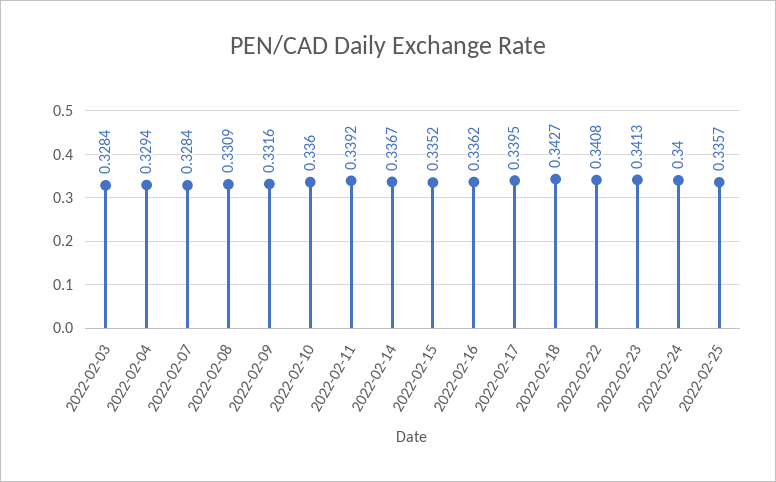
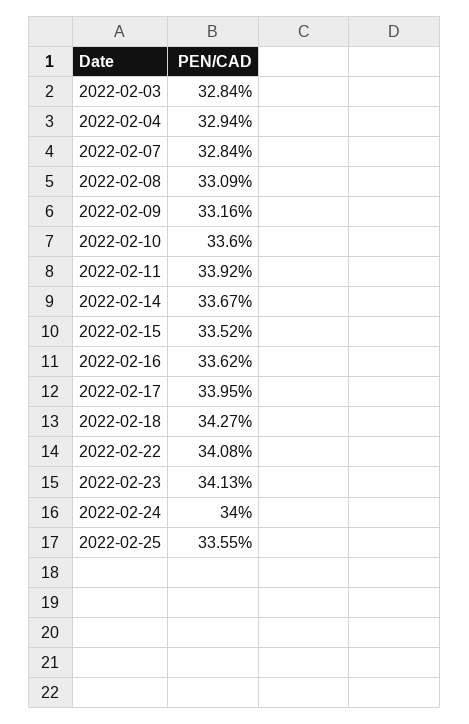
2022-02-25: 0.3357 -> 0.3355

